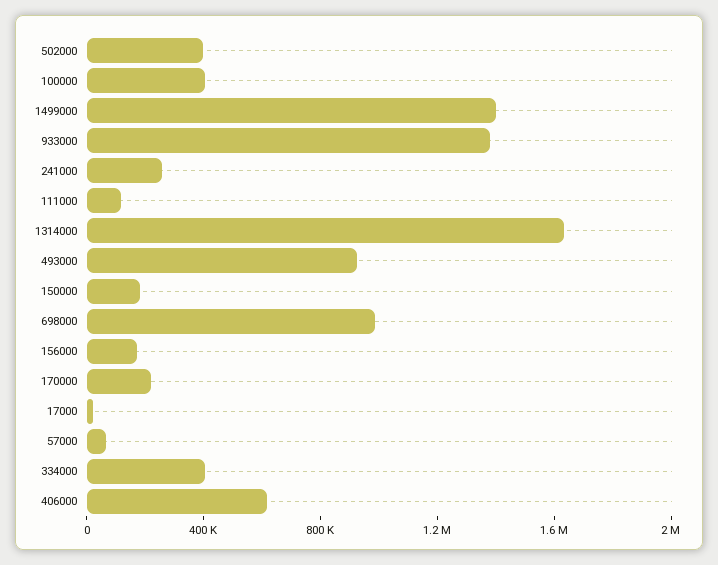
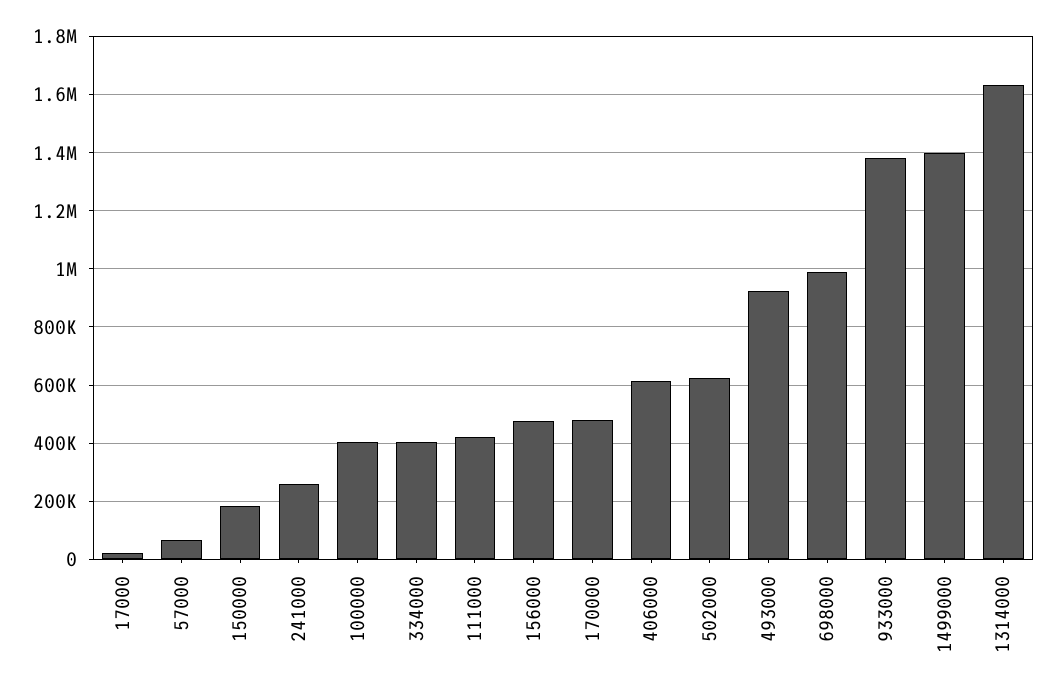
502000: 400000 -> 625000
111000: 100000 -> 425000
156000: 200000 -> 475000
170000: 200000 -> 475000

